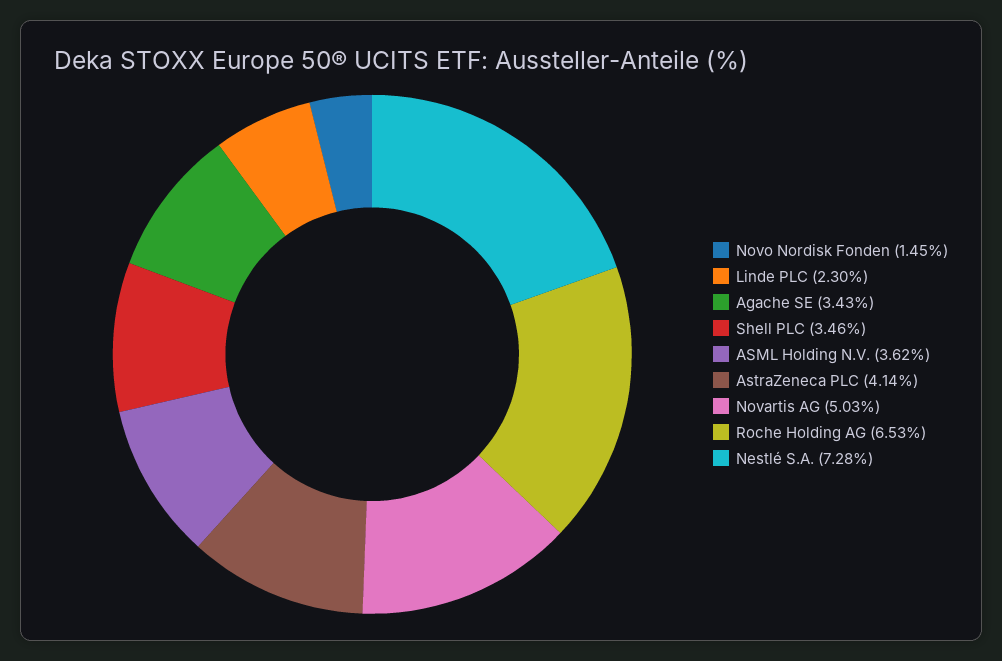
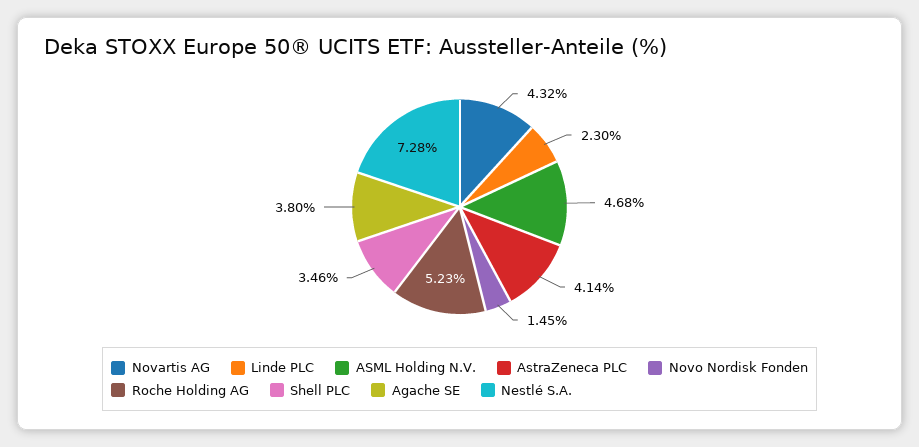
Agache SE: 3.43 -> 3.8
ASML Holding N.V.: 3.62 -> 4.68
Novartis AG: 5.03 -> 4.32
Roche Holding AG: 6.53 -> 5.23

